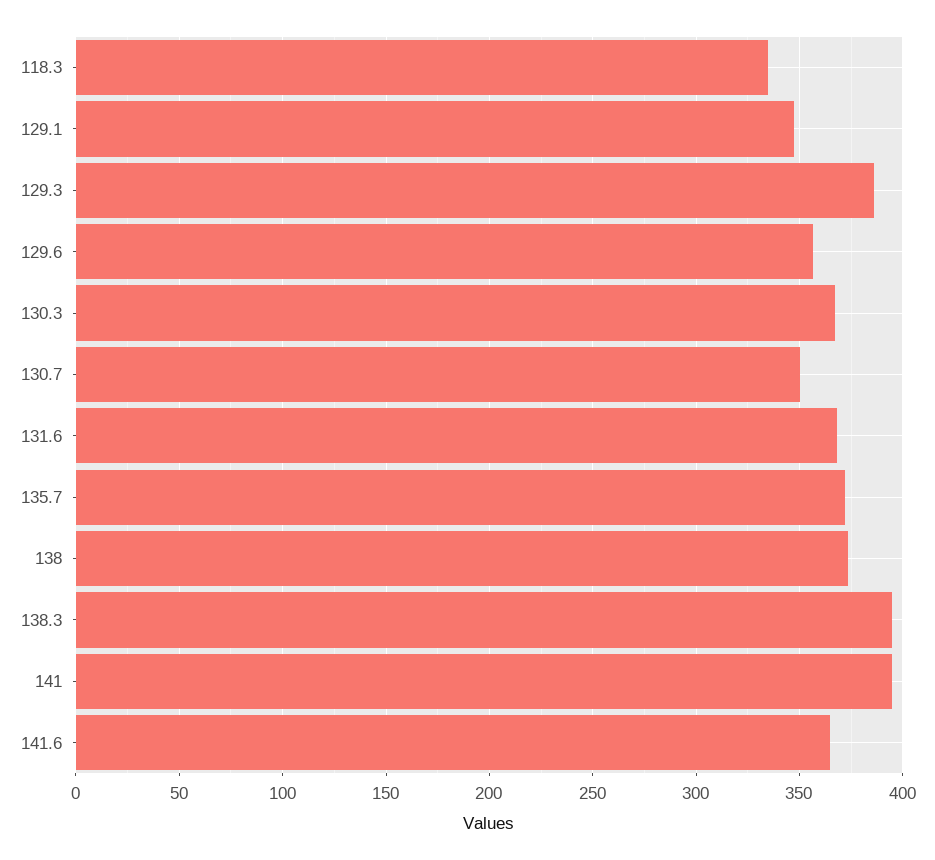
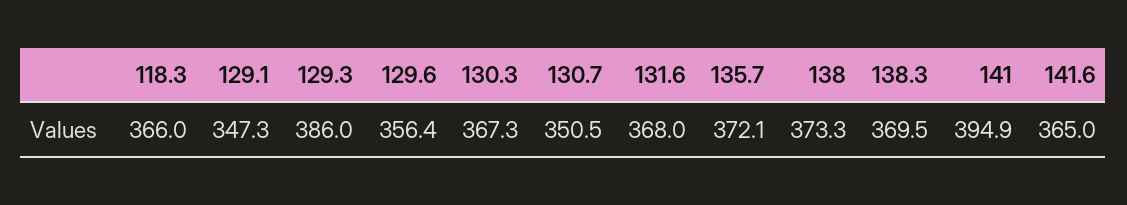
118.3: 335 -> 366
138.3: 395 -> 369.5

